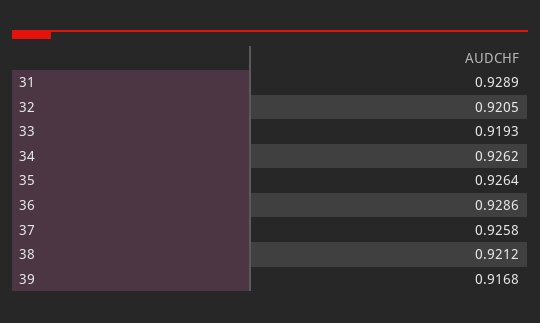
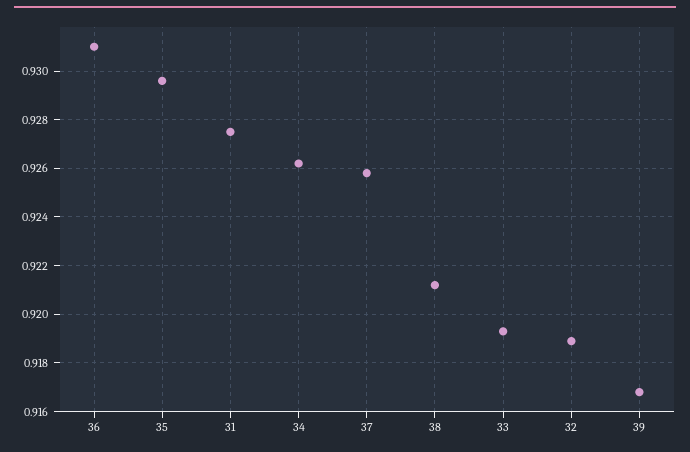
31: 0.9289 -> 0.9275
32: 0.9205 -> 0.919
35: 0.9264 -> 0.9295
36: 0.9286 -> 0.931

